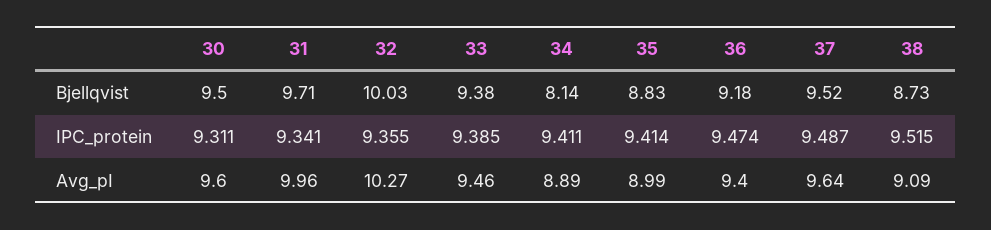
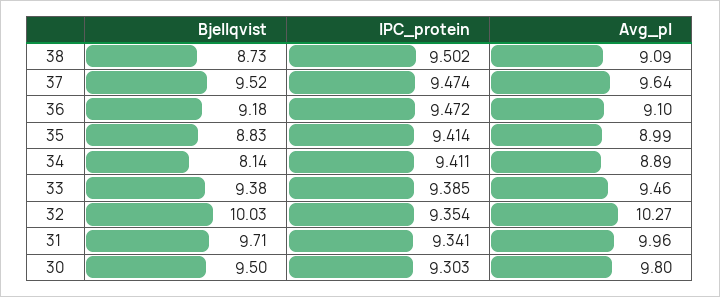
30, IPC_protein: 9.311 -> 9.303
32, IPC_protein: 9.355 -> 9.354
36, IPC_protein: 9.474 -> 9.472
37, IPC_protein: 9.487 -> 9.474
38, IPC_protein: 9.515 -> 9.502
30, Avg_pI: 9.6 -> 9.8
36, Avg_pI: 9.4 -> 9.1

